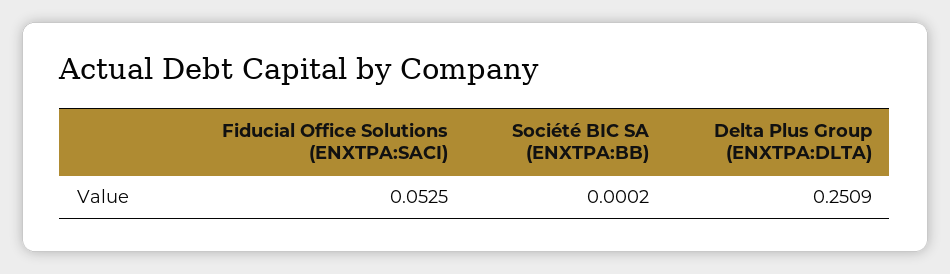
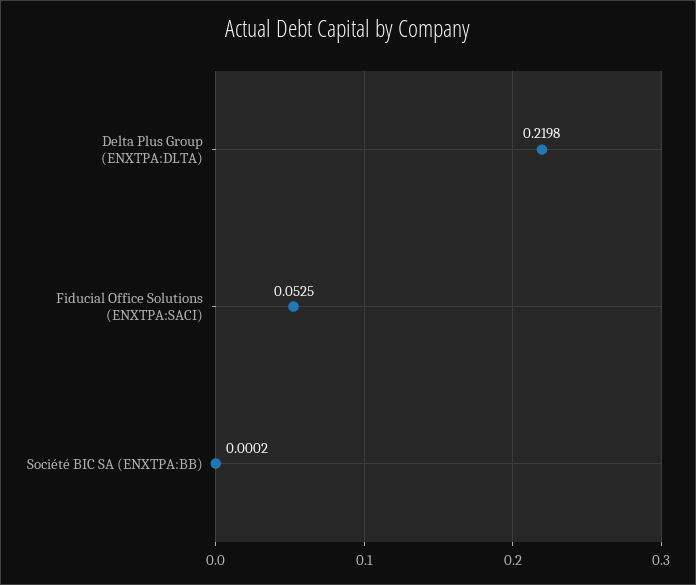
Delta Plus Group (ENXTPA:DLTA): 0.2509 -> 0.2198

